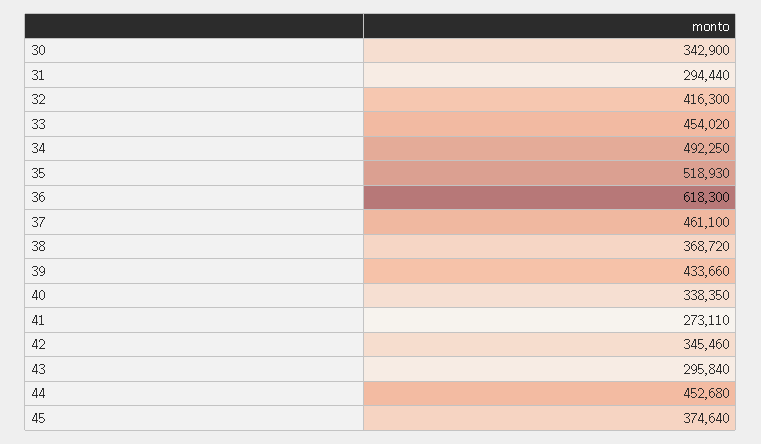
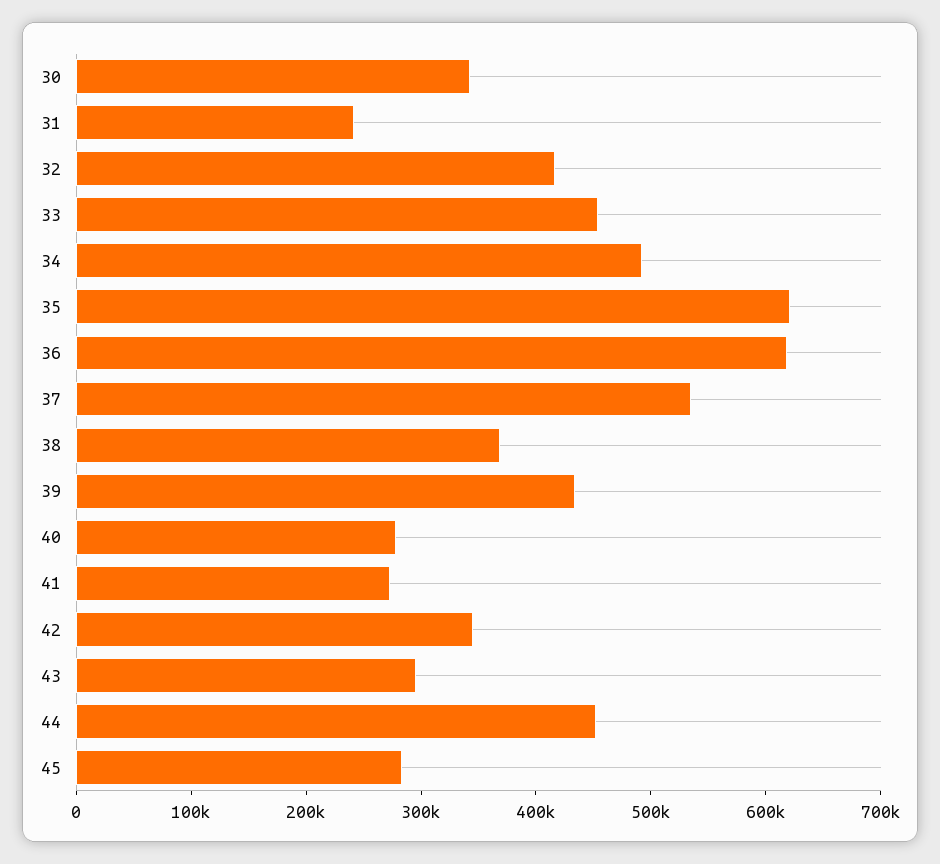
31: 294440 -> 240000
35: 518930 -> 620000
37: 461100 -> 540000
40: 338350 -> 280000
45: 374640 -> 280000

